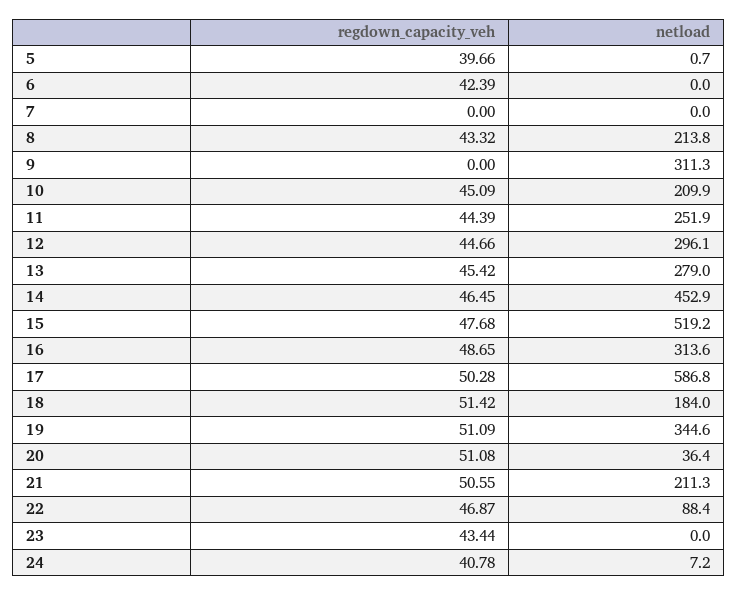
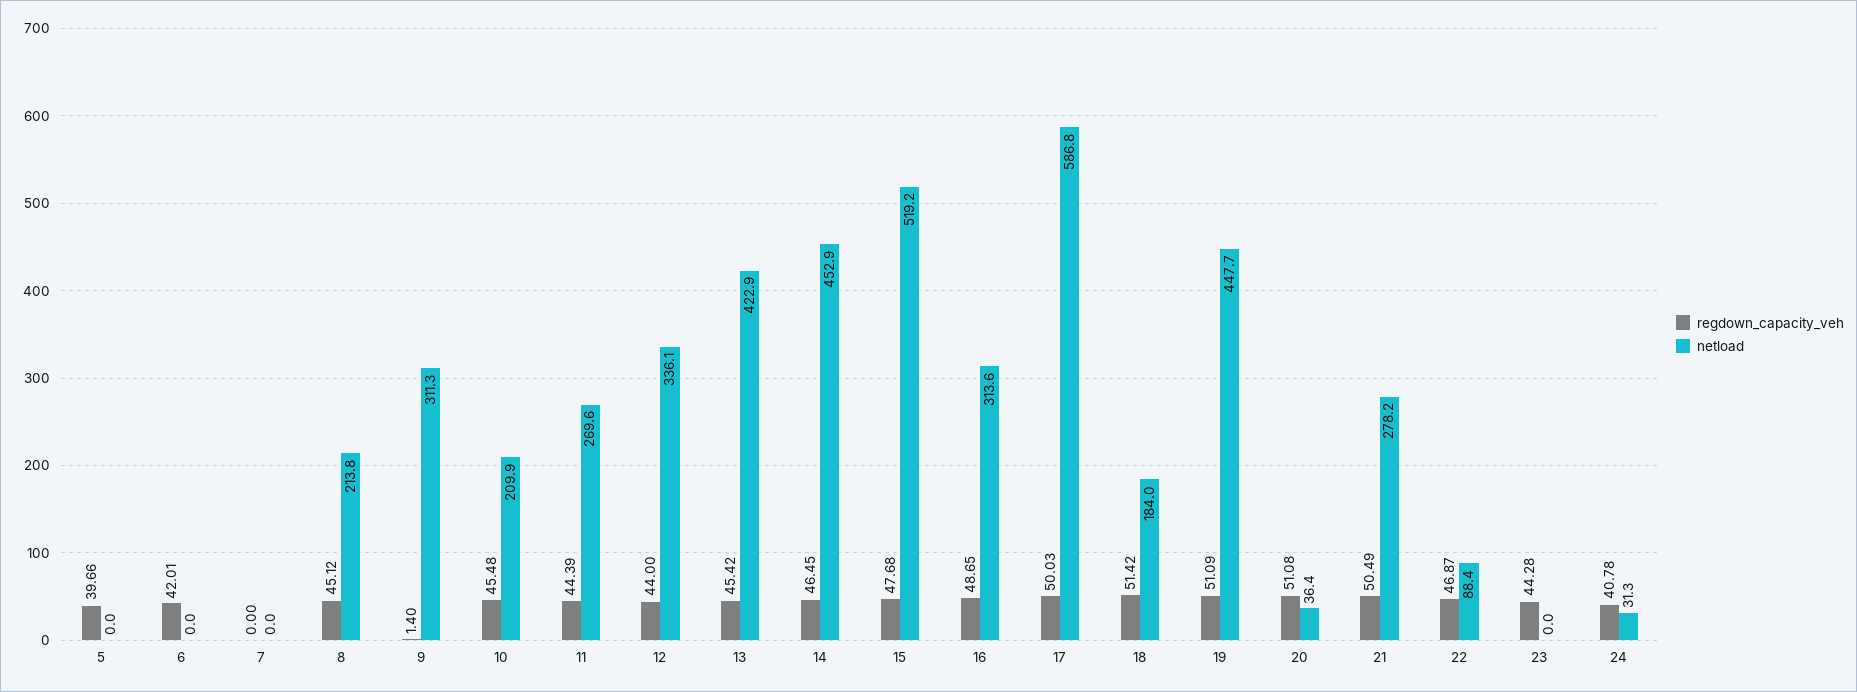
netload, 5: 0.7 -> 0
regdown_capacity_veh, 6: 42.39 -> 42.01
regdown_capacity_veh, 8: 43.32 -> 45.12
regdown_capacity_veh, 9: 0 -> 1.4
regdown_capacity_veh, 10: 45.09 -> 45.48
netload, 11: 251.9 -> 269.6
regdown_capacity_veh, 12: 44.66 -> 44
netload, 12: 296.1 -> 336.1
netload, 13: 279 -> 422.9
regdown_capacity_veh, 17: 50.28 -> 50.03
netload, 19: 344.6 -> 447.7
regdown_capacity_veh, 21: 50.55 -> 50.49
netload, 21: 211.3 -> 278.2
regdown_capacity_veh, 23: 43.44 -> 44.28
netload, 24: 7.2 -> 31.3

